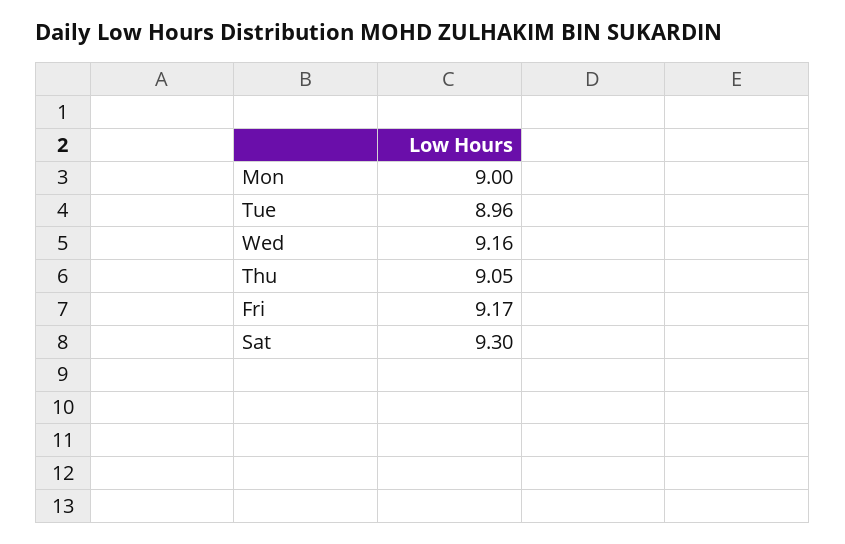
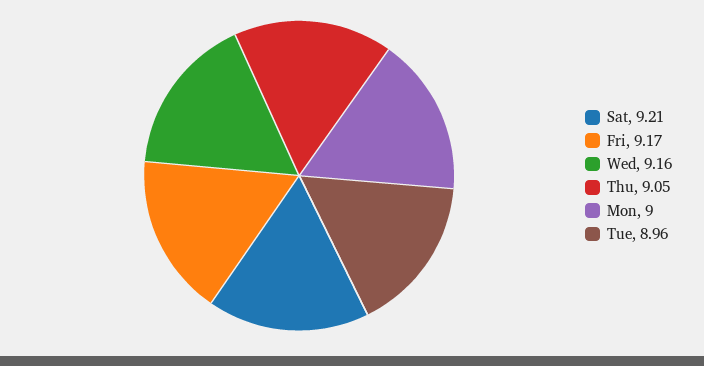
Sat: 9.3 -> 9.21

